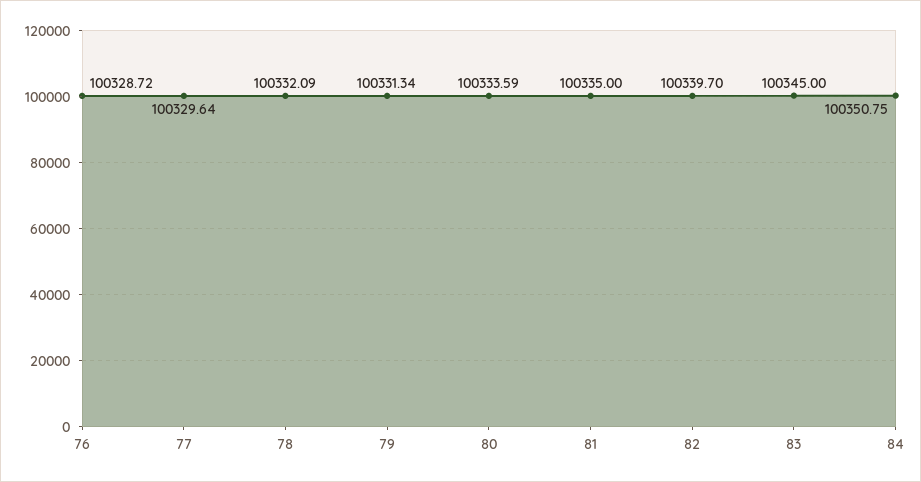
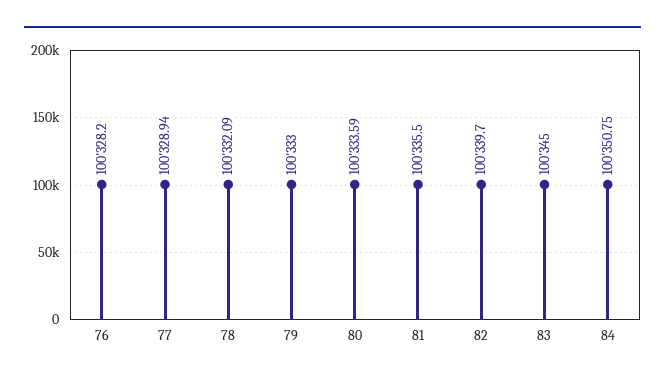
76: 100328.72 -> 100328.2
77: 100329.64 -> 100328.94
79: 100331.34 -> 100333
81: 100335 -> 100335.5

